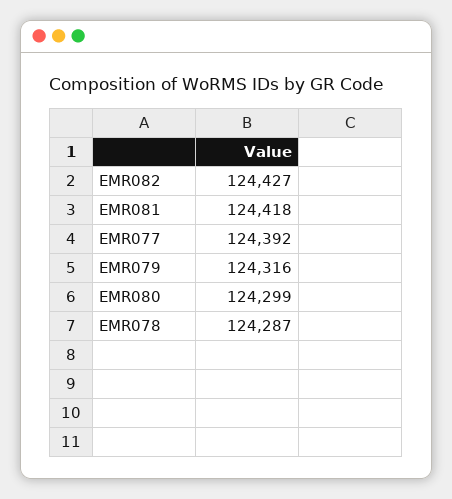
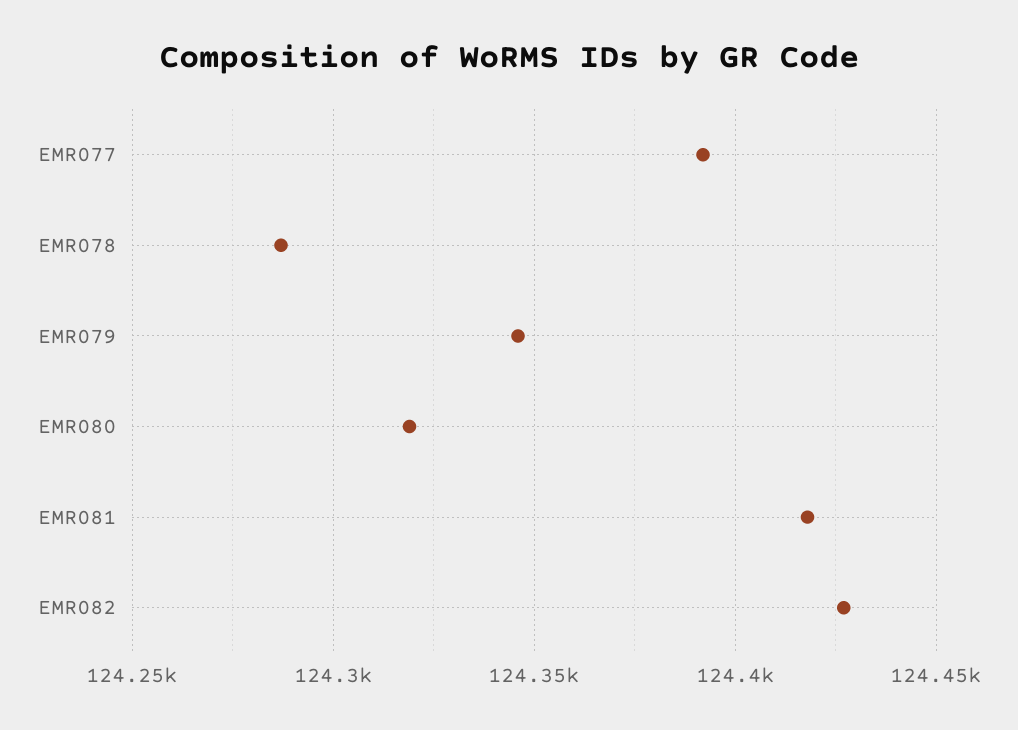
EMR079: 124316 -> 124345
EMR080: 124299 -> 124320

